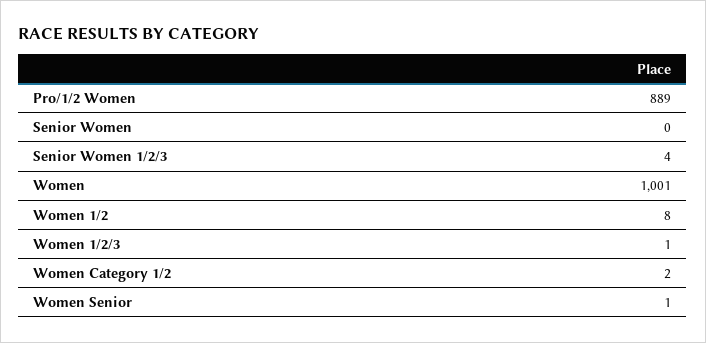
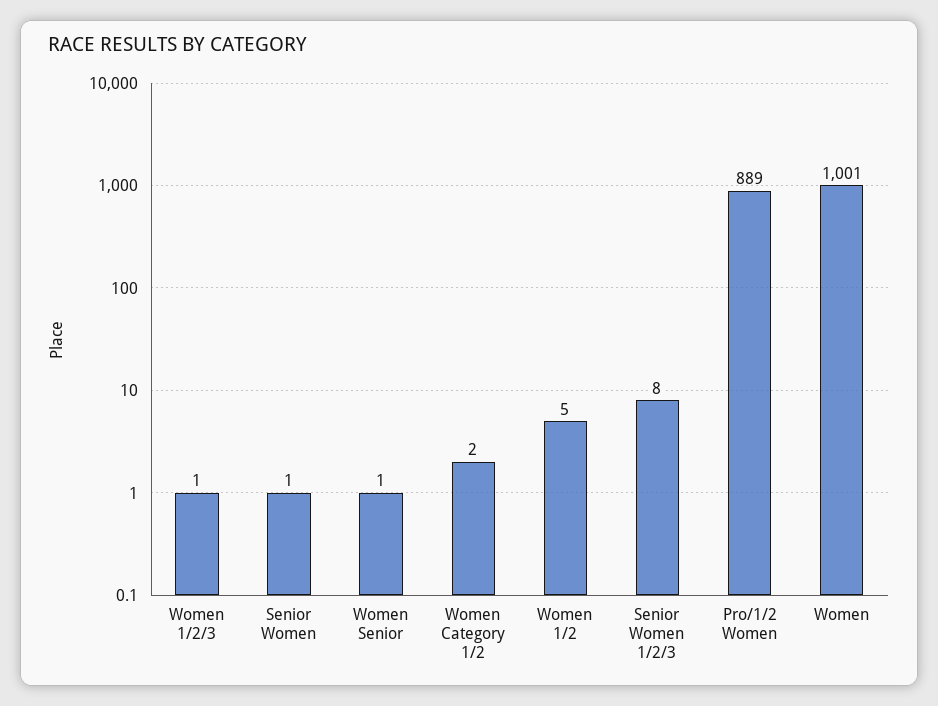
Senior Women: 0 -> 1
Senior Women 1/2/3: 4 -> 8
Women 1/2: 8 -> 5

